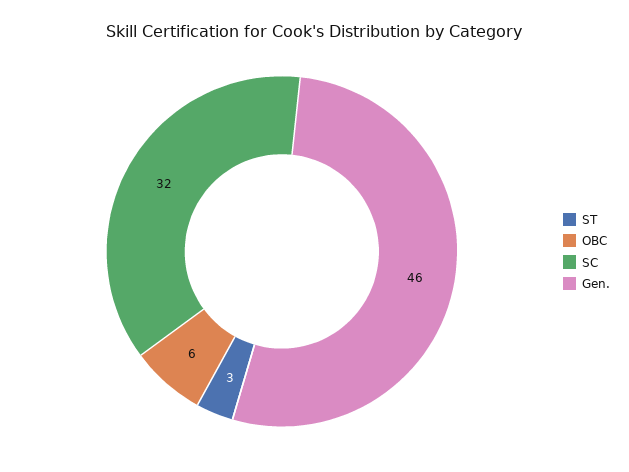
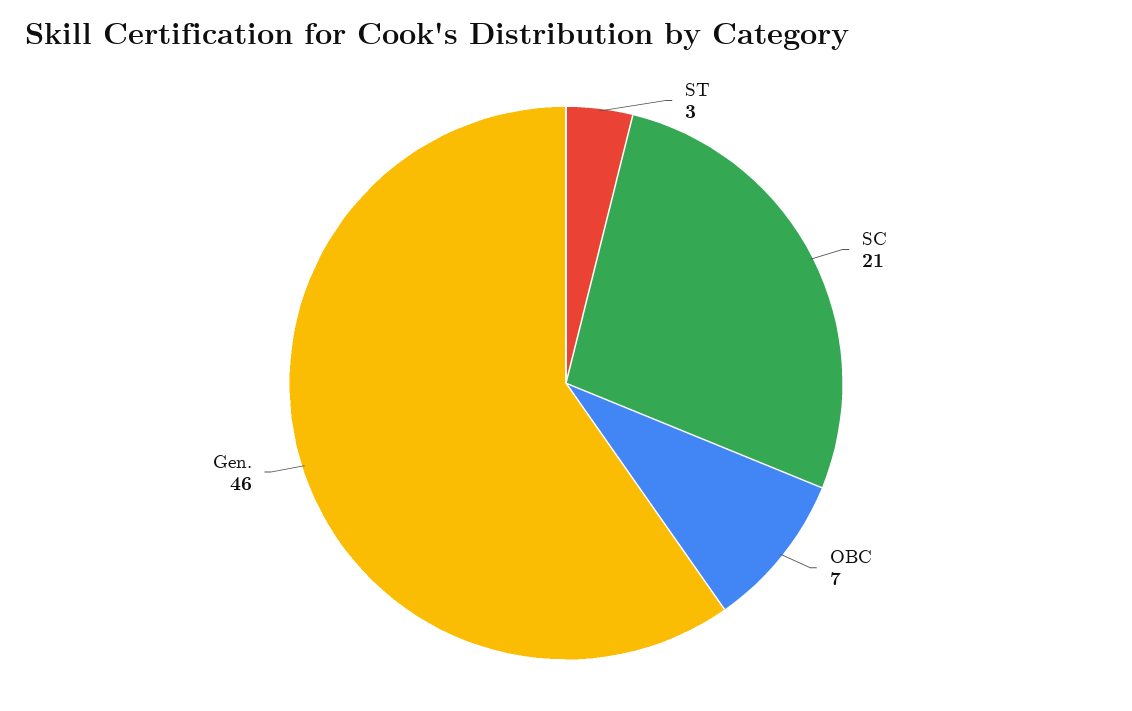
OBC: 6 -> 7
SC: 32 -> 21

